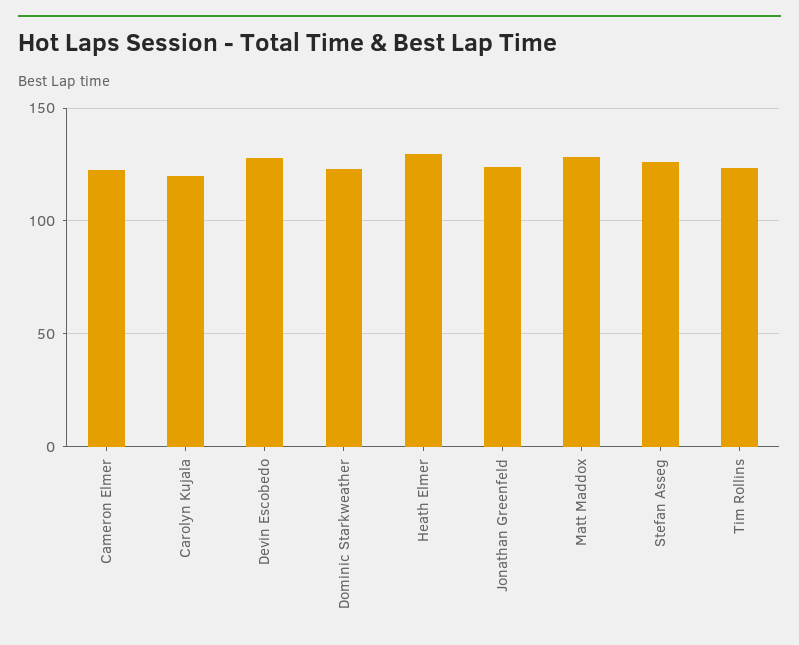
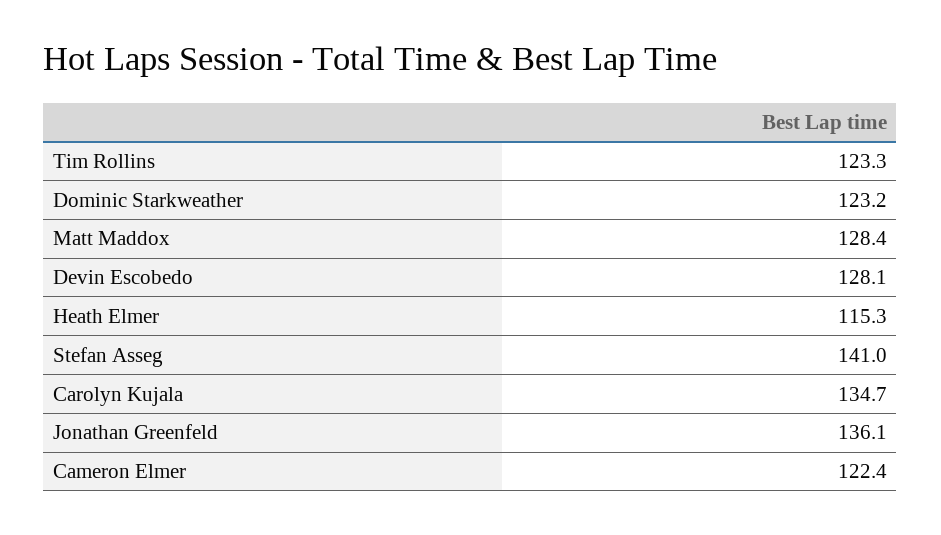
Carolyn Kujala: 120 -> 134.7
Heath Elmer: 130 -> 115.3
Jonathan Greenfeld: 125 -> 136.1
Stefan Asseg: 125 -> 141

